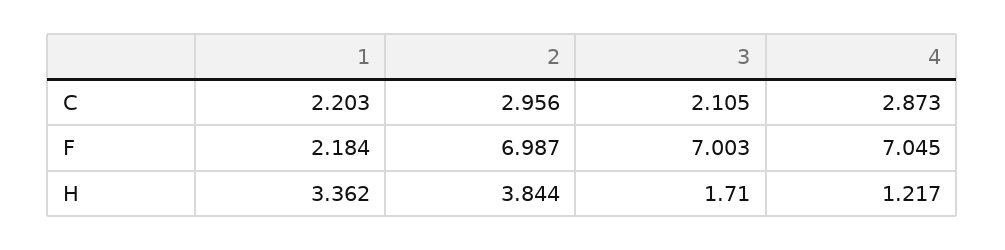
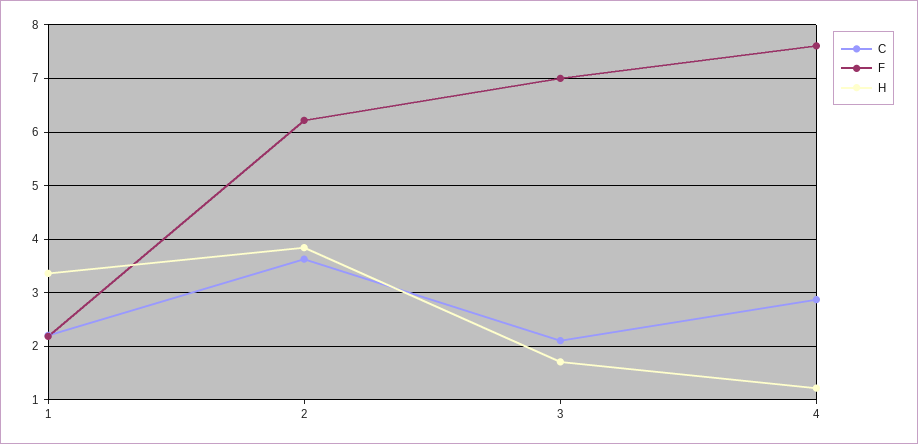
C, 2: 2.956 -> 3.6
F, 2: 6.987 -> 6.2
F, 4: 7.045 -> 7.6

